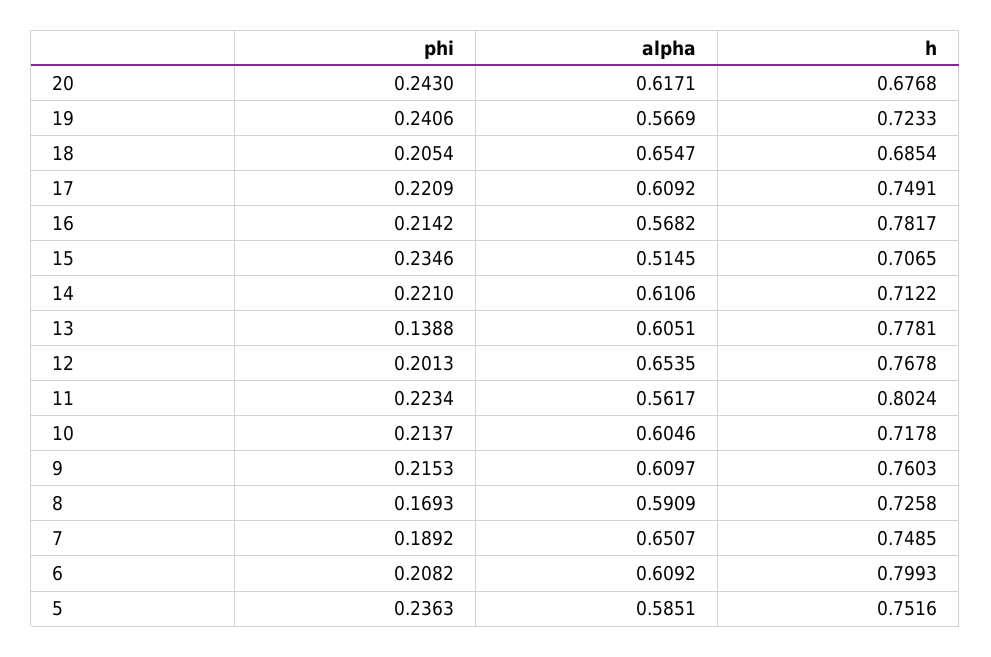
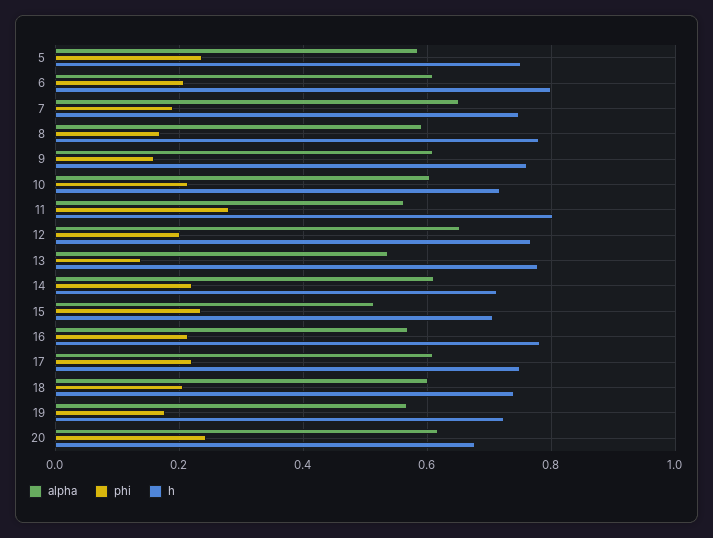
phi, 19: 0.2406 -> 0.18
alpha, 18: 0.6547 -> 0.6
h, 18: 0.6854 -> 0.74
alpha, 13: 0.6051 -> 0.54
phi, 11: 0.2234 -> 0.28
phi, 9: 0.2153 -> 0.16
h, 8: 0.7258 -> 0.78

